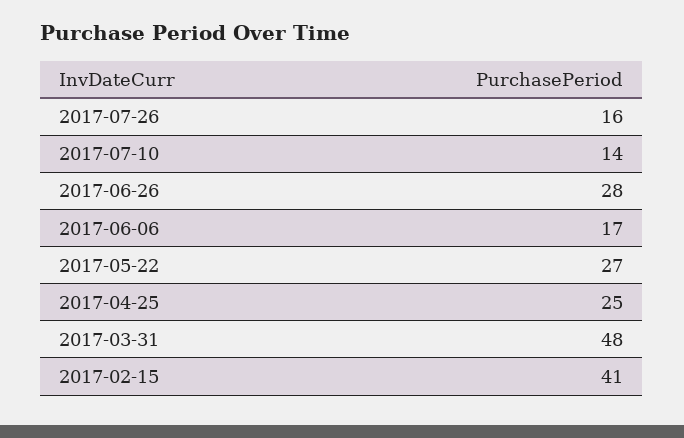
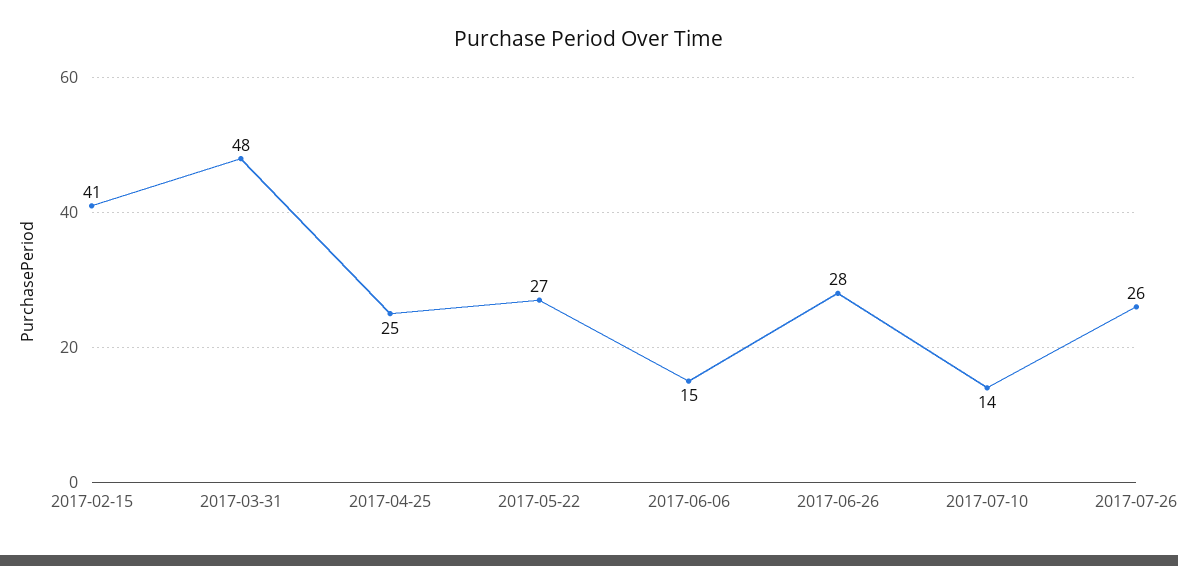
2017-07-26: 16 -> 26
2017-06-06: 17 -> 15

